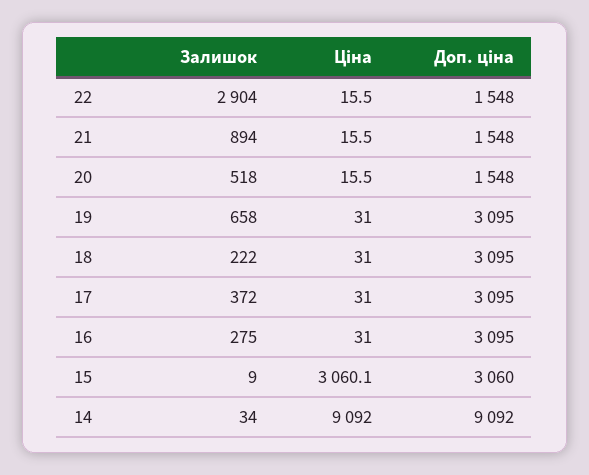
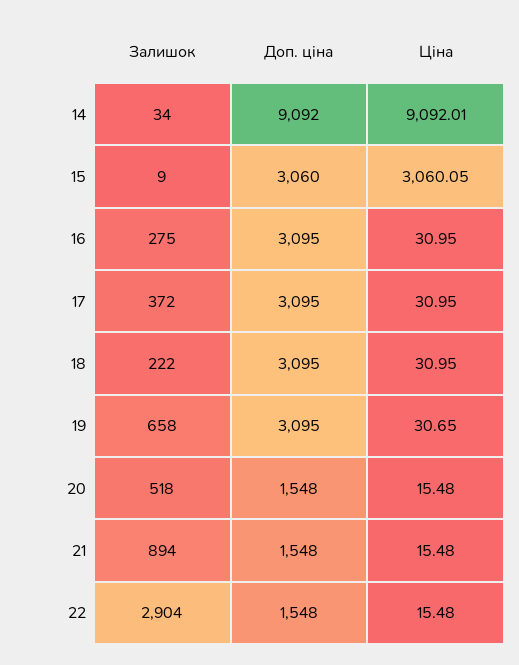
Ціна, 19: 31 -> 30.65

